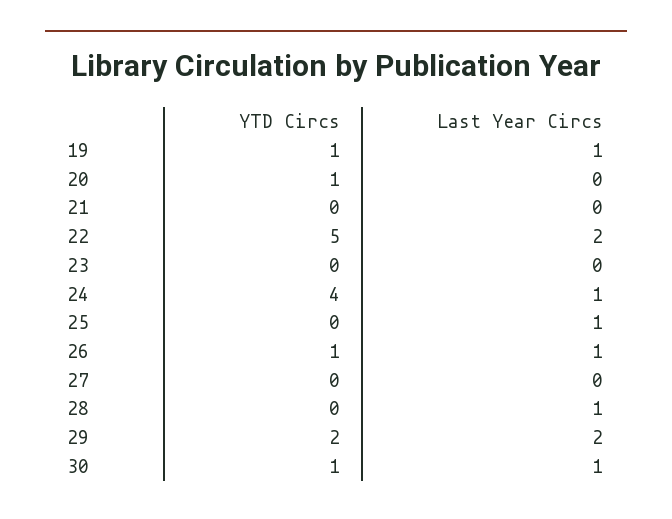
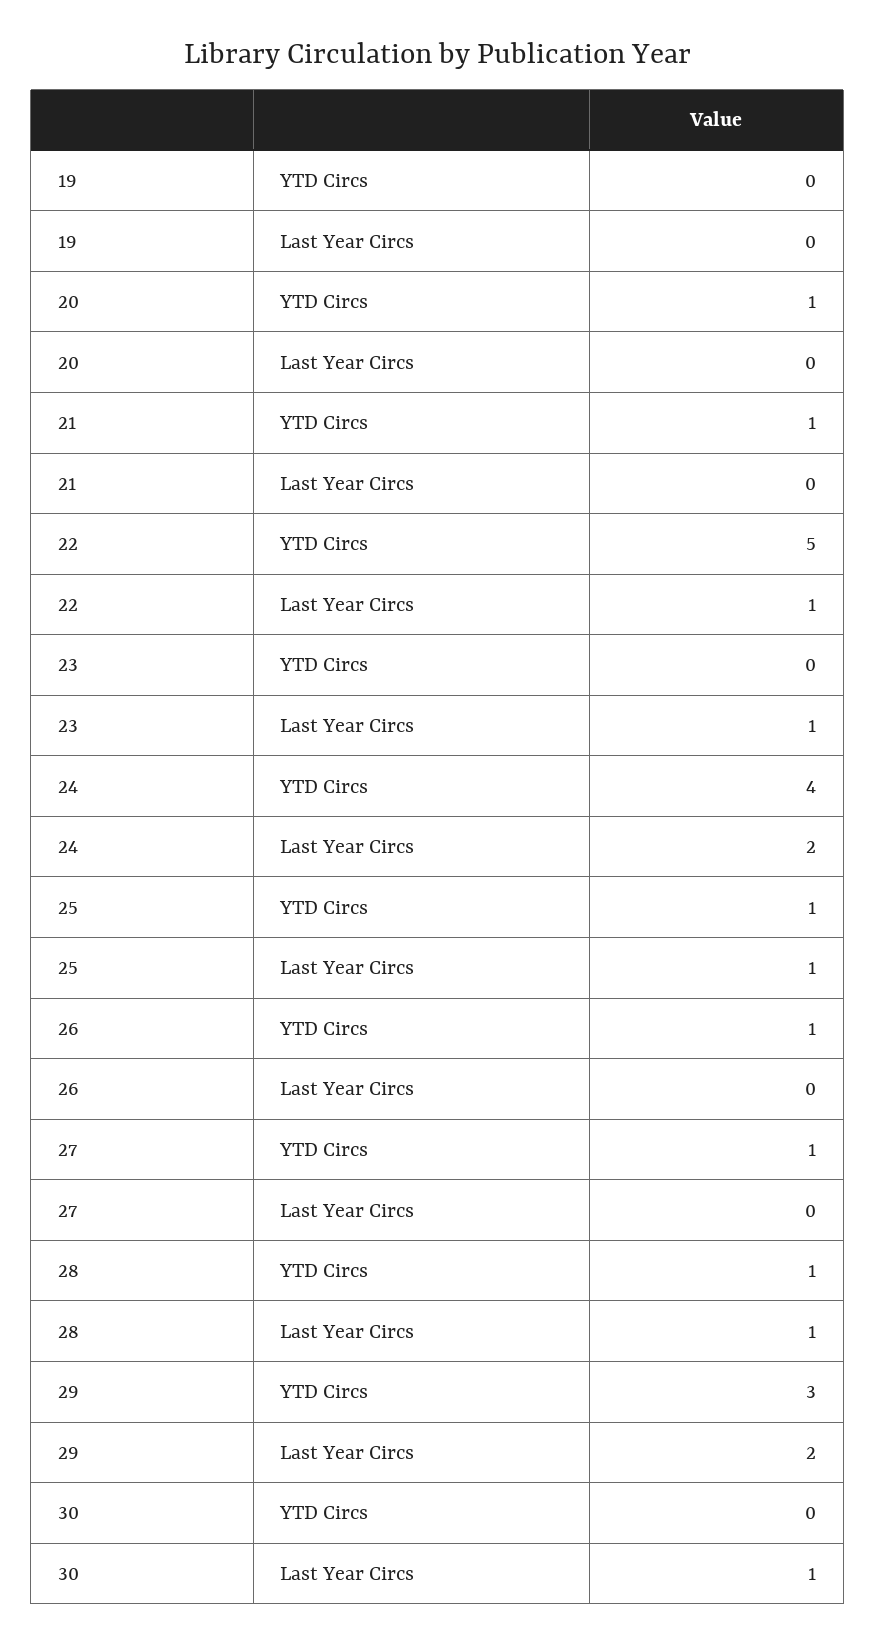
YTD Circs, 19: 1 -> 0
Last Year Circs, 19: 1 -> 0
YTD Circs, 21: 0 -> 1
Last Year Circs, 22: 2 -> 1
Last Year Circs, 23: 0 -> 1
Last Year Circs, 24: 1 -> 2
YTD Circs, 25: 0 -> 1
Last Year Circs, 26: 1 -> 0
YTD Circs, 27: 0 -> 1
YTD Circs, 28: 0 -> 1
YTD Circs, 29: 2 -> 3
YTD Circs, 30: 1 -> 0

